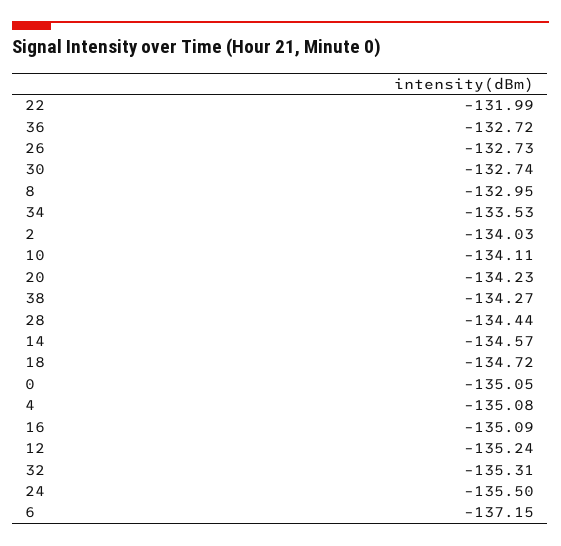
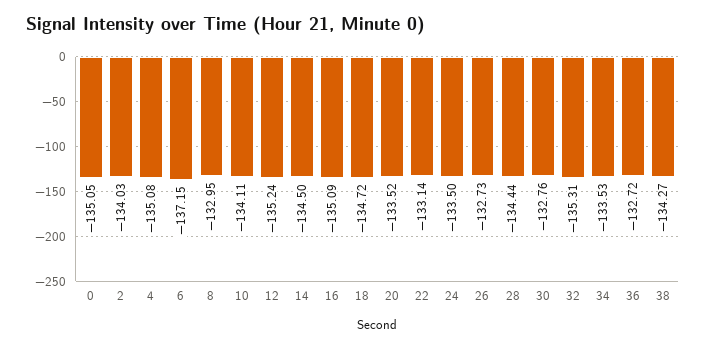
22: -131.99 -> -133.14
30: -132.74 -> -132.76
20: -134.23 -> -133.52
14: -134.57 -> -134.5
24: -135.5 -> -133.5

